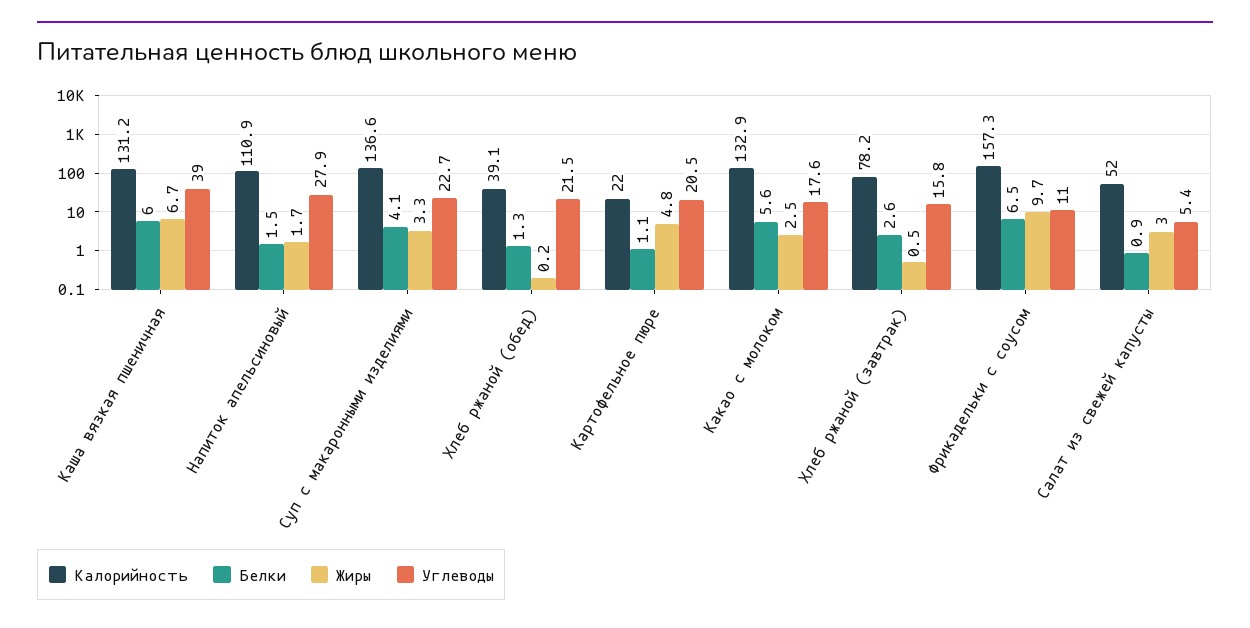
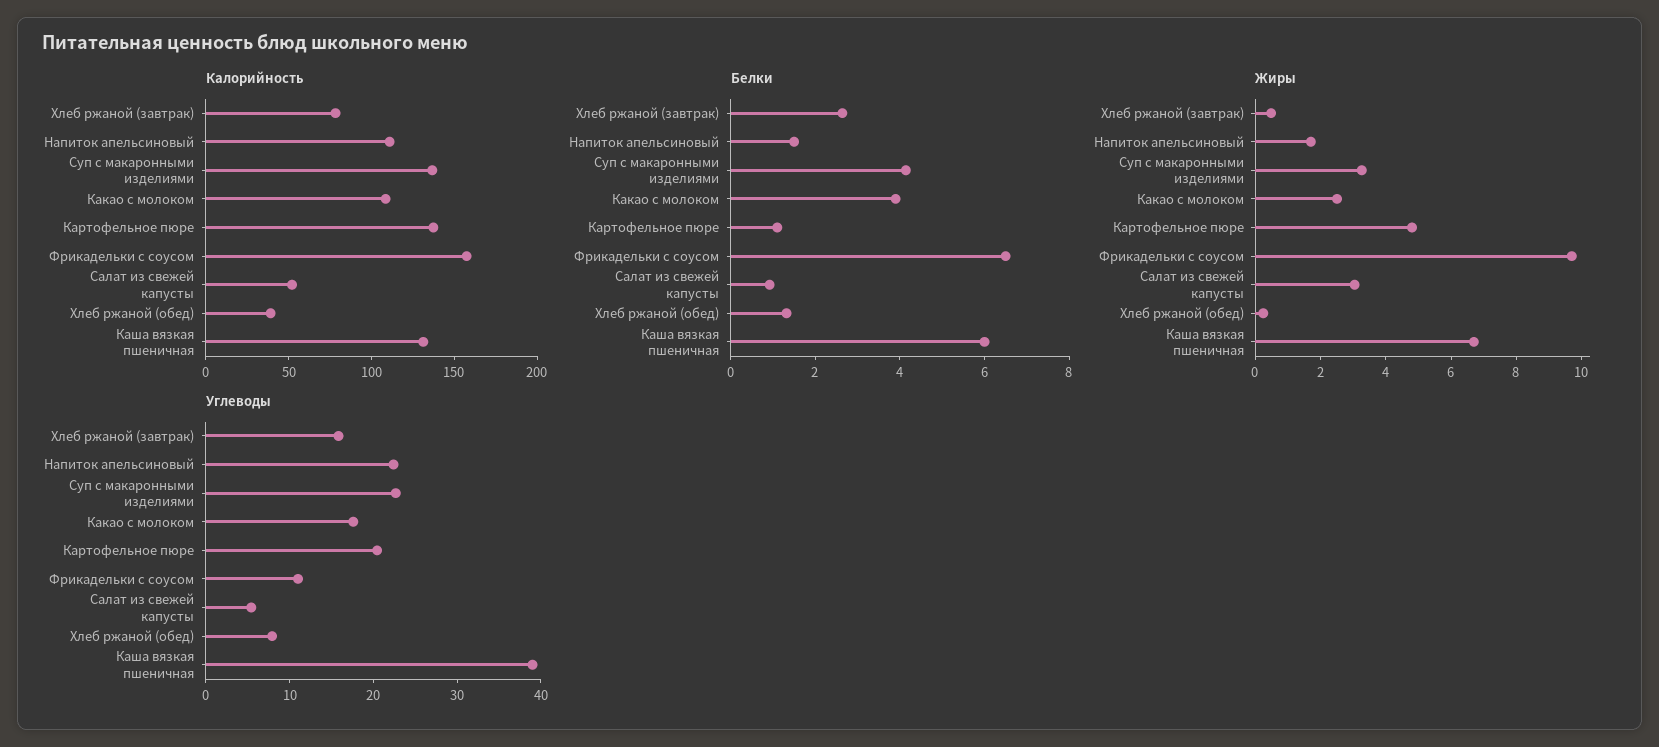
Углеводы, Напиток апельсиновый: 27.9 -> 22
Углеводы, Хлеб ржаной (обед): 21.5 -> 8
Калорийность, Картофельное пюре: 22 -> 140
Калорийность, Какао с молоком: 132.9 -> 110
Белки, Какао с молоком: 5.6 -> 4

